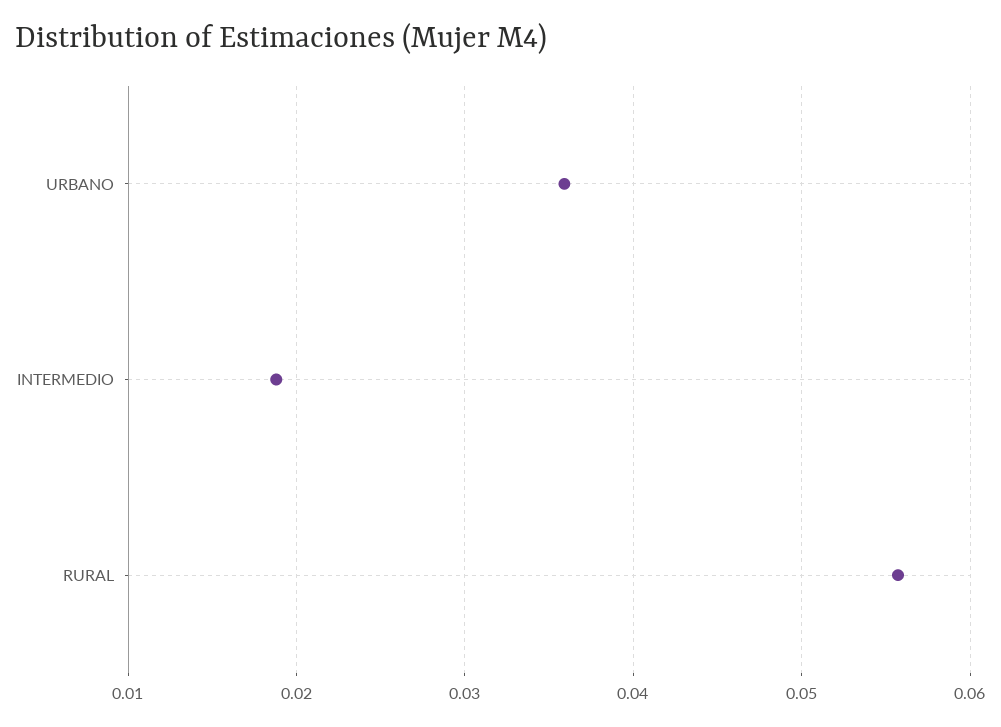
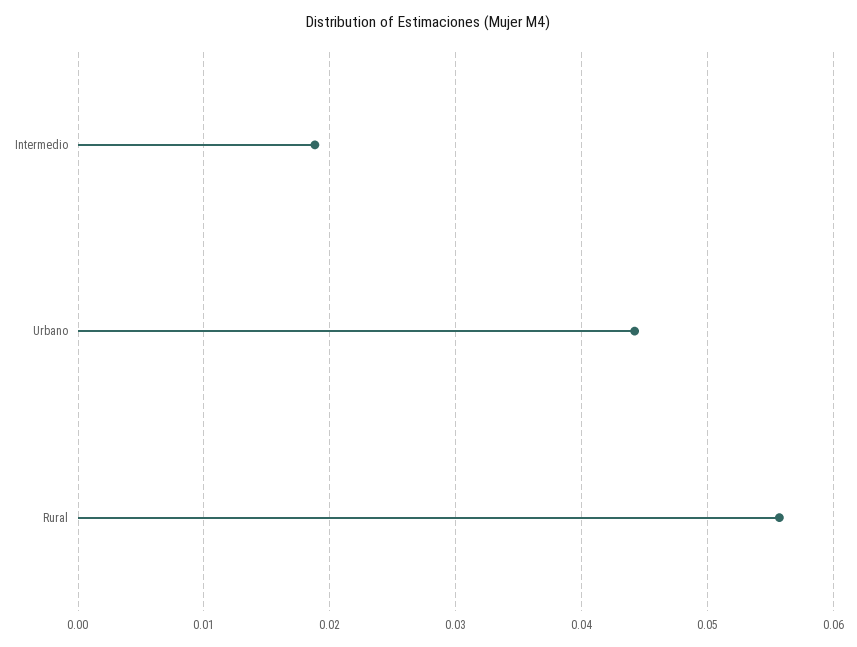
URBANO: 0.036 -> 0.044

